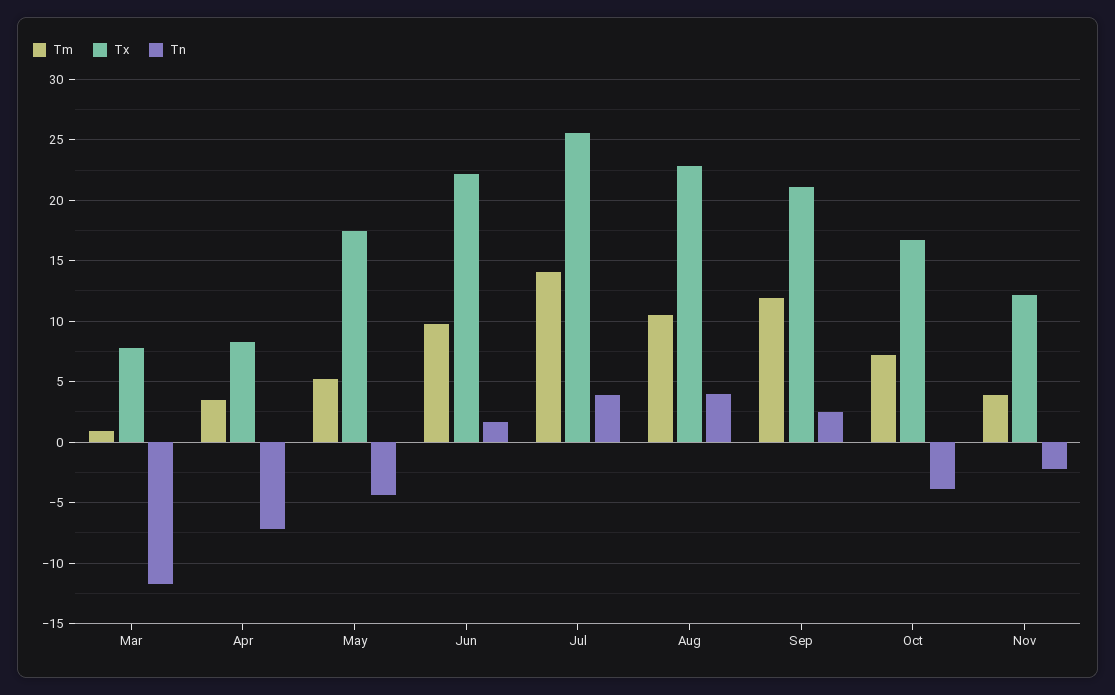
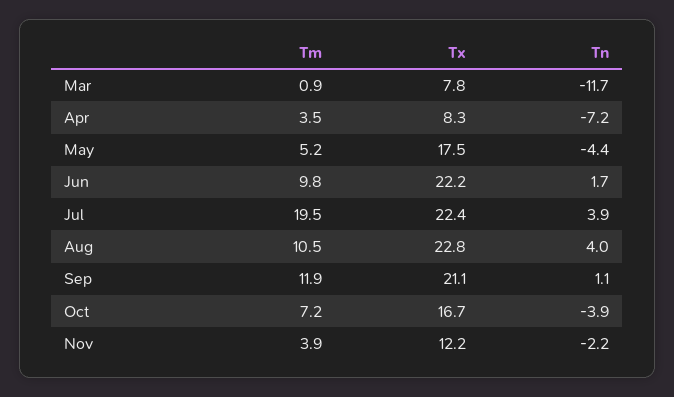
Tm, Jul: 14 -> 19.5
Tx, Jul: 25.5 -> 22.4
Tn, Sep: 2.5 -> 1.1

